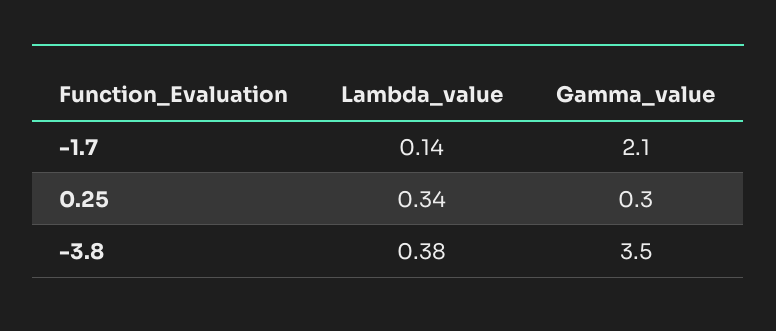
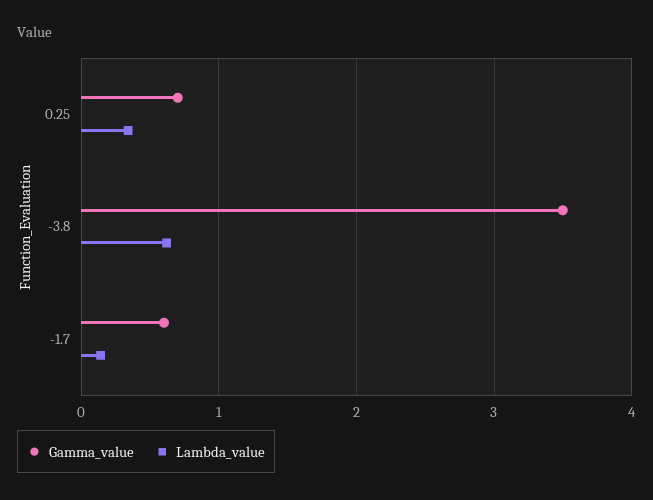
Gamma_value, -1.7: 2.1 -> 0.6
Gamma_value, 0.25: 0.3 -> 0.7
Lambda_value, -3.8: 0.38 -> 0.6

